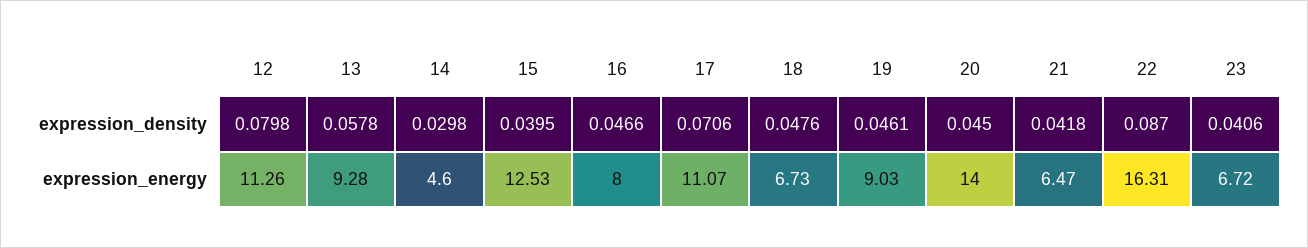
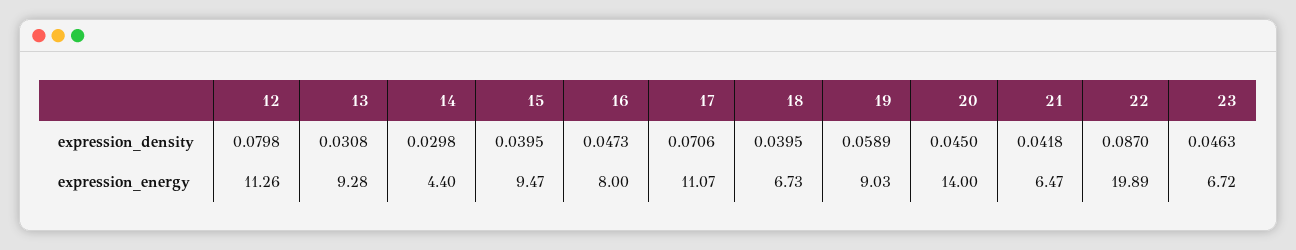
13, expression_density: 0.0578 -> 0.0308
16, expression_density: 0.0466 -> 0.0473
18, expression_density: 0.0476 -> 0.0395
19, expression_density: 0.0461 -> 0.0589
23, expression_density: 0.0406 -> 0.0463
14, expression_energy: 4.6 -> 4.4
15, expression_energy: 12.53 -> 9.47
22, expression_energy: 16.31 -> 19.89

